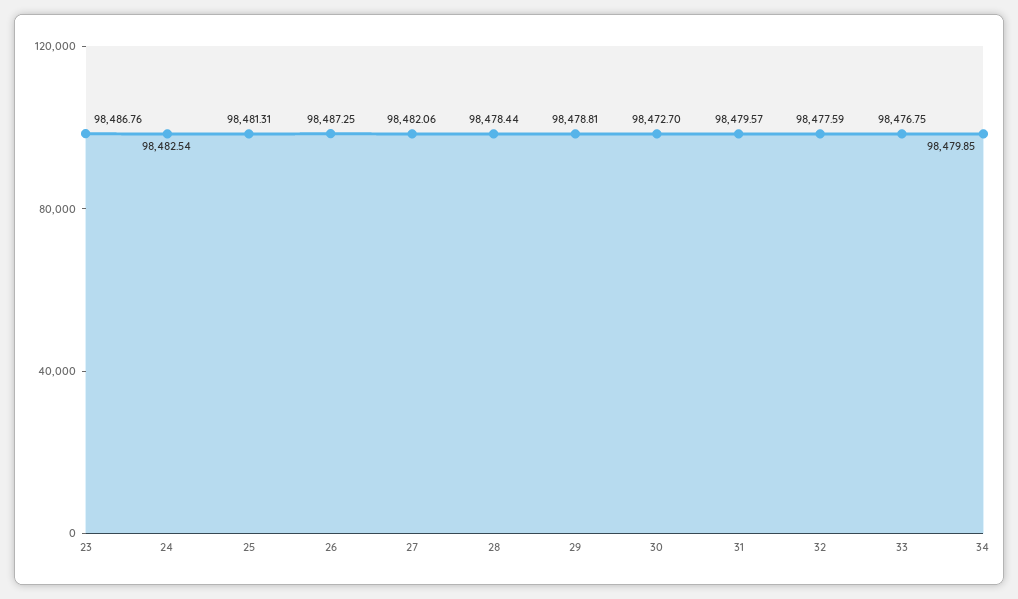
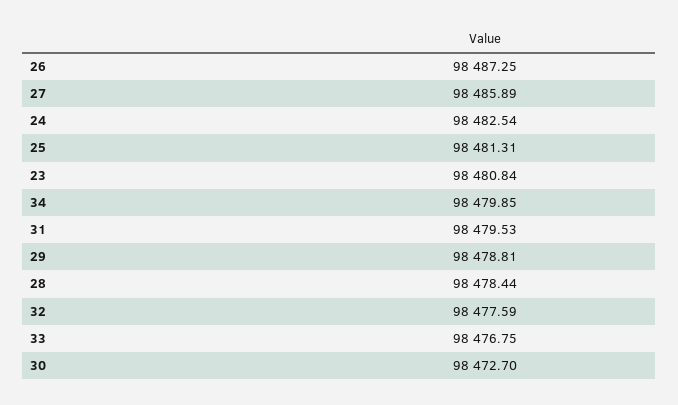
23: 98486.76 -> 98480.84
27: 98482.06 -> 98485.89
31: 98479.57 -> 98479.53

